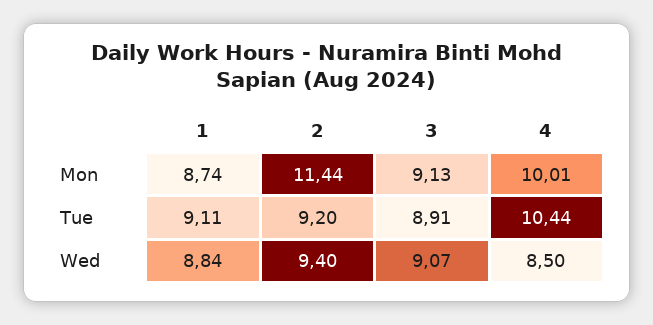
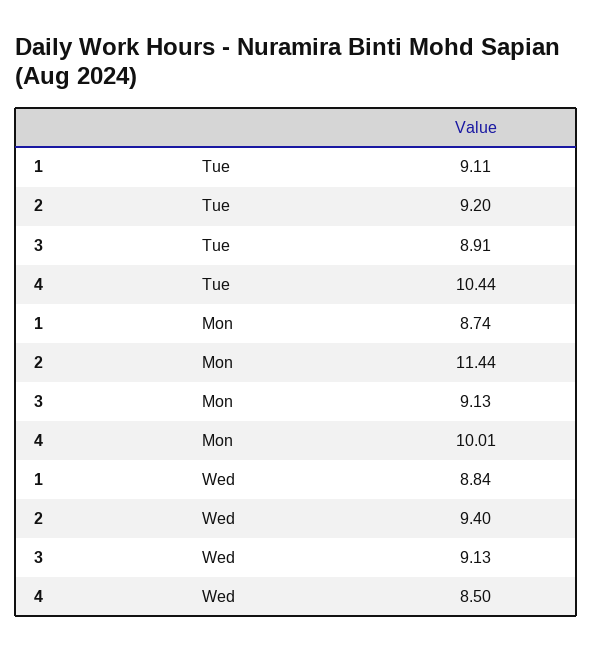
3, Wed: 9.07 -> 9.13

